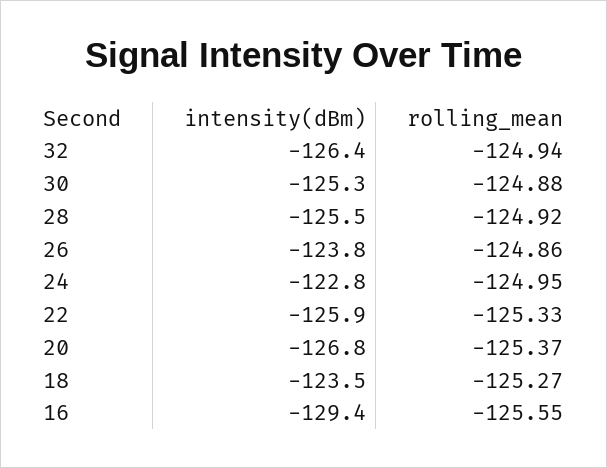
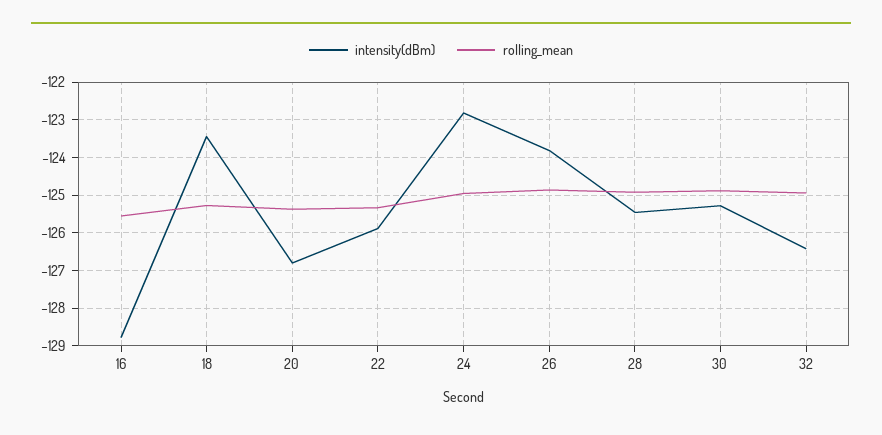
intensity(dBm), 16: -129.4 -> -128.8

